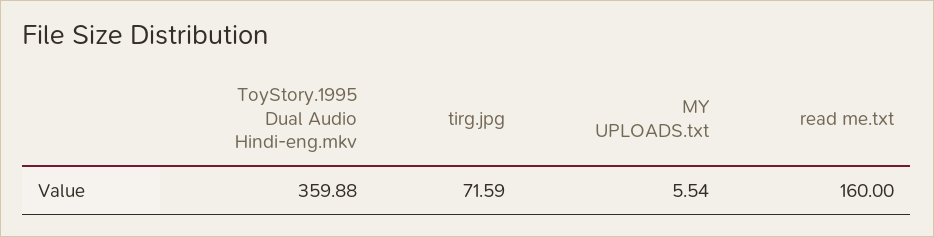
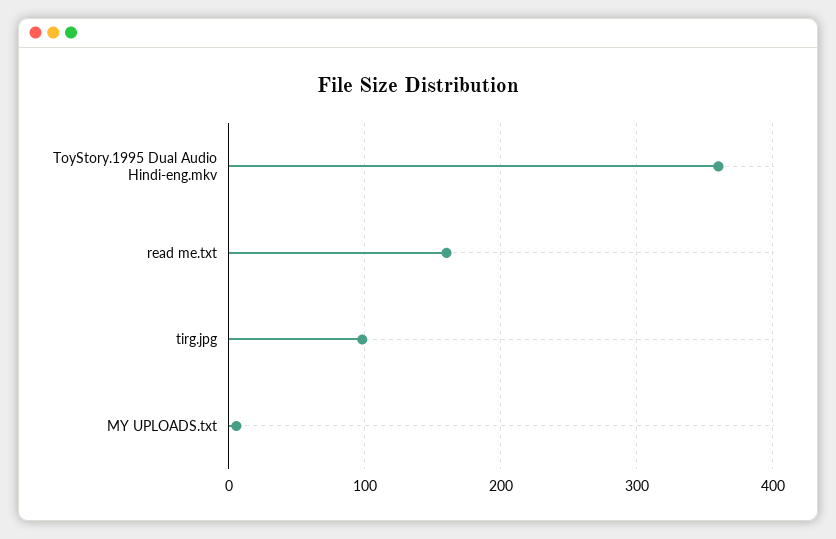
tirg.jpg: 71.59 -> 100

